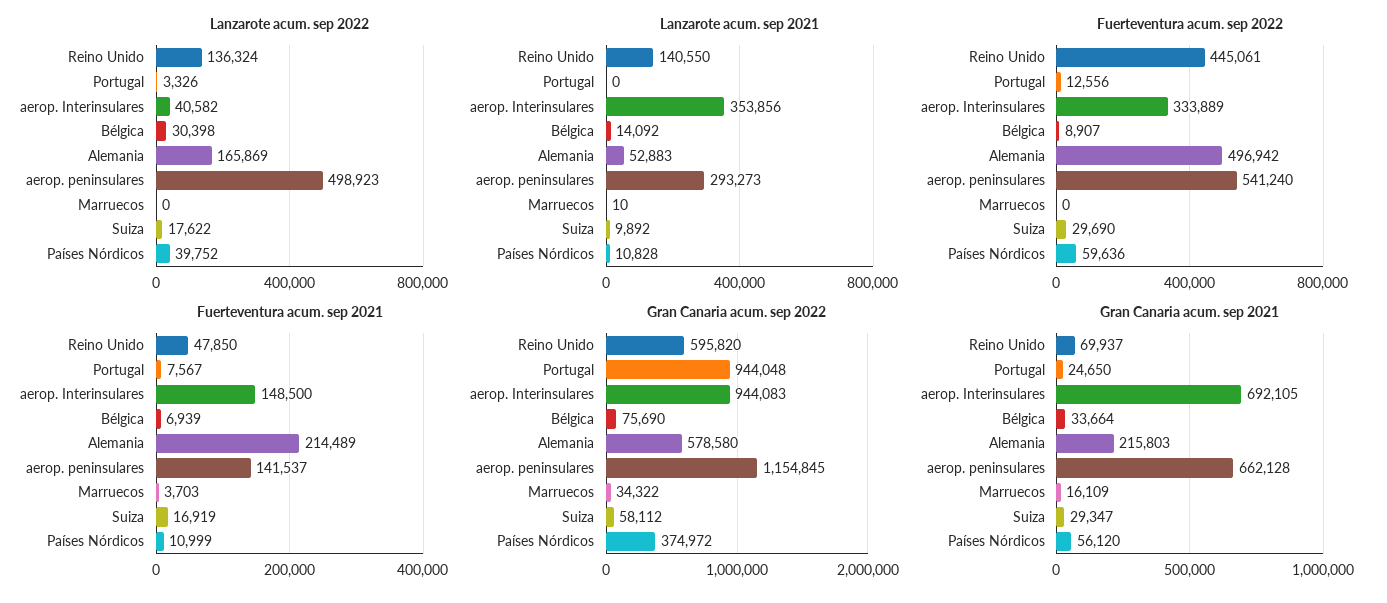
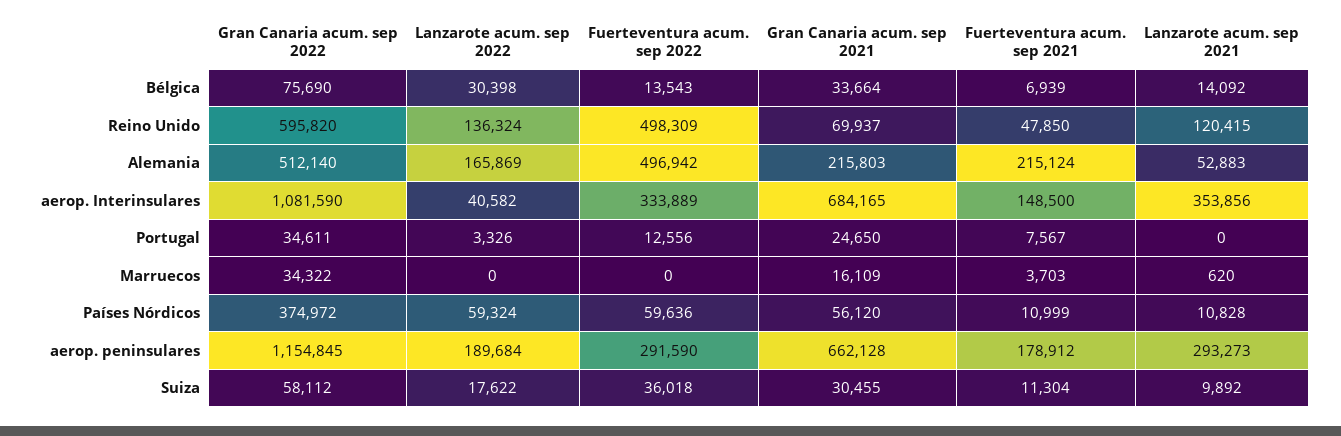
Lanzarote acum. sep 2022, aerop. peninsulares: 498923 -> 189684
Lanzarote acum. sep 2022, Países Nórdicos: 39752 -> 59324
Lanzarote acum. sep 2021, Reino Unido: 140550 -> 120415
Lanzarote acum. sep 2021, Marruecos: 10 -> 620
Fuerteventura acum. sep 2022, Reino Unido: 445061 -> 498309
Fuerteventura acum. sep 2022, Bélgica: 8907 -> 13543
Fuerteventura acum. sep 2022, aerop. peninsulares: 541240 -> 291590
Fuerteventura acum. sep 2022, Suiza: 29690 -> 36018
Fuerteventura acum. sep 2021, Alemania: 214489 -> 215124
Fuerteventura acum. sep 2021, aerop. peninsulares: 141537 -> 178912
Fuerteventura acum. sep 2021, Suiza: 16919 -> 11304
Gran Canaria acum. sep 2022, Portugal: 944048 -> 34611
Gran Canaria acum. sep 2022, aerop. Interinsulares: 944083 -> 1081590
Gran Canaria acum. sep 2022, Alemania: 578580 -> 512140
Gran Canaria acum. sep 2021, aerop. Interinsulares: 692105 -> 684165
Gran Canaria acum. sep 2021, Suiza: 29347 -> 30455

